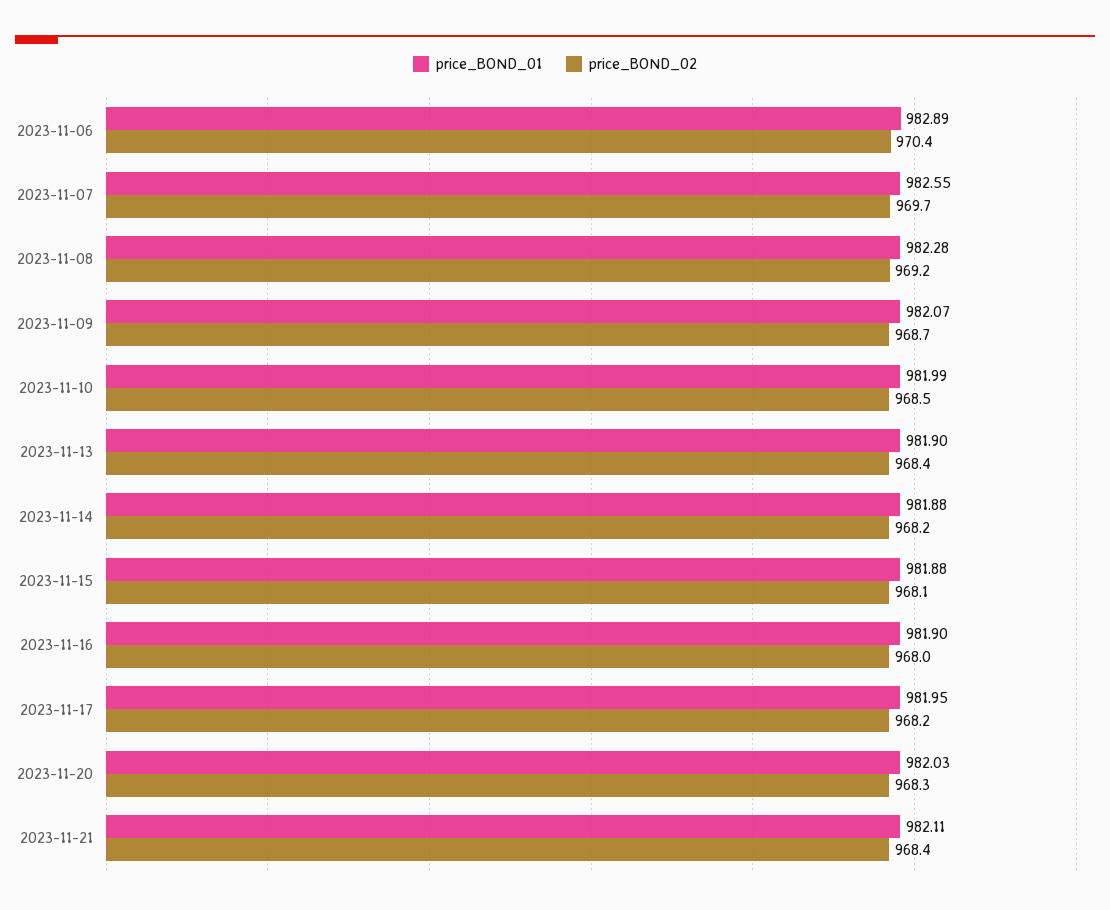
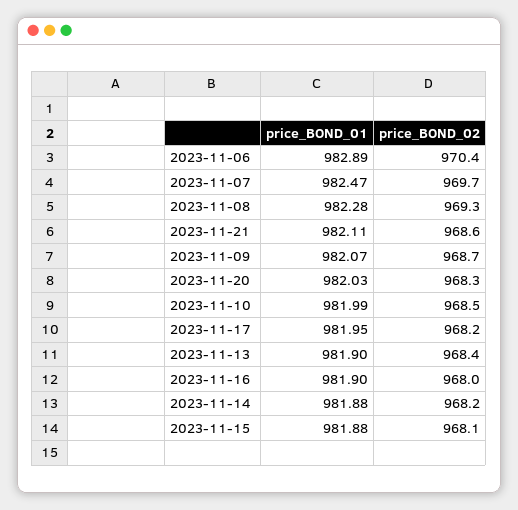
price_BOND_01, 2023-11-07: 982.55 -> 982.47
price_BOND_02, 2023-11-08: 969.2 -> 969.3
price_BOND_02, 2023-11-21: 968.4 -> 968.6

